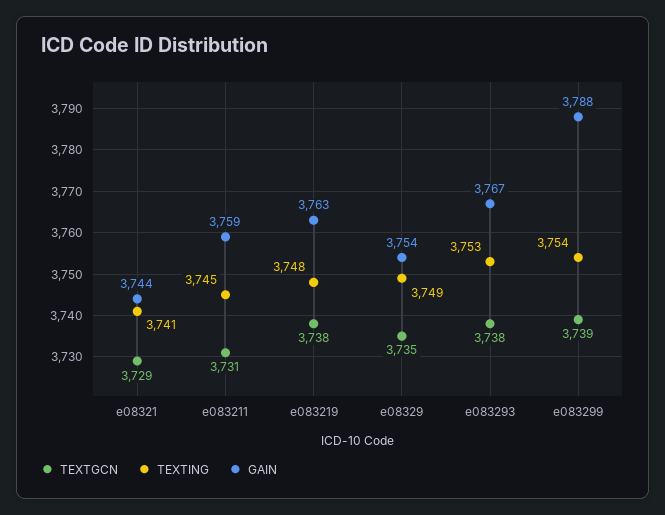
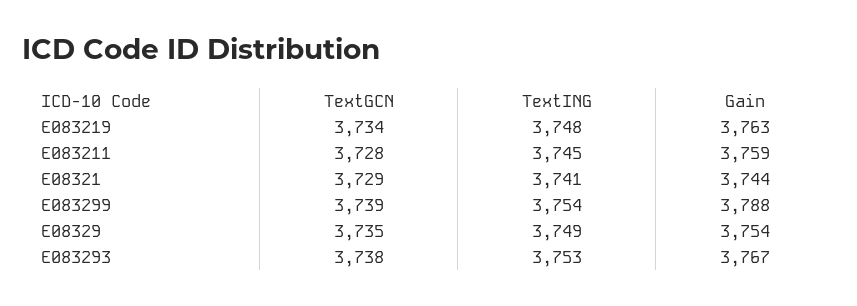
TEXTGCN, e083211: 3731 -> 3728
TEXTGCN, e083219: 3738 -> 3734

